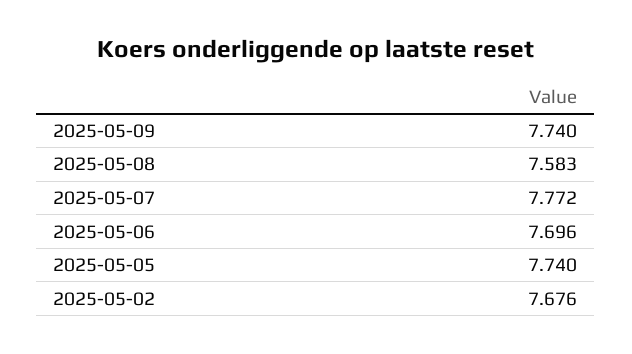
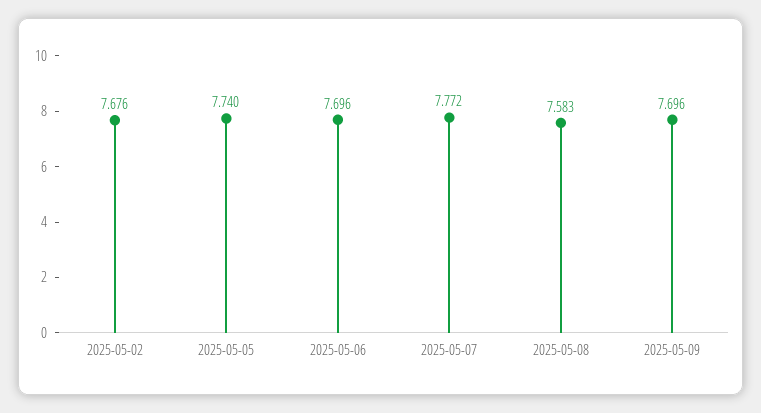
2025-05-09: 7.74 -> 7.696

